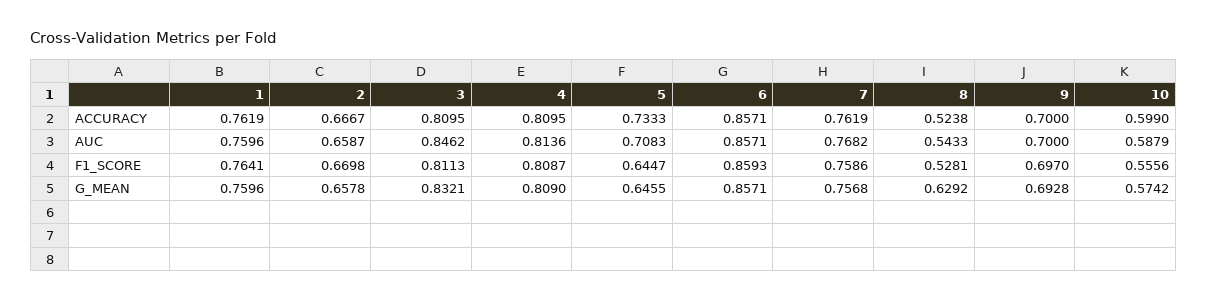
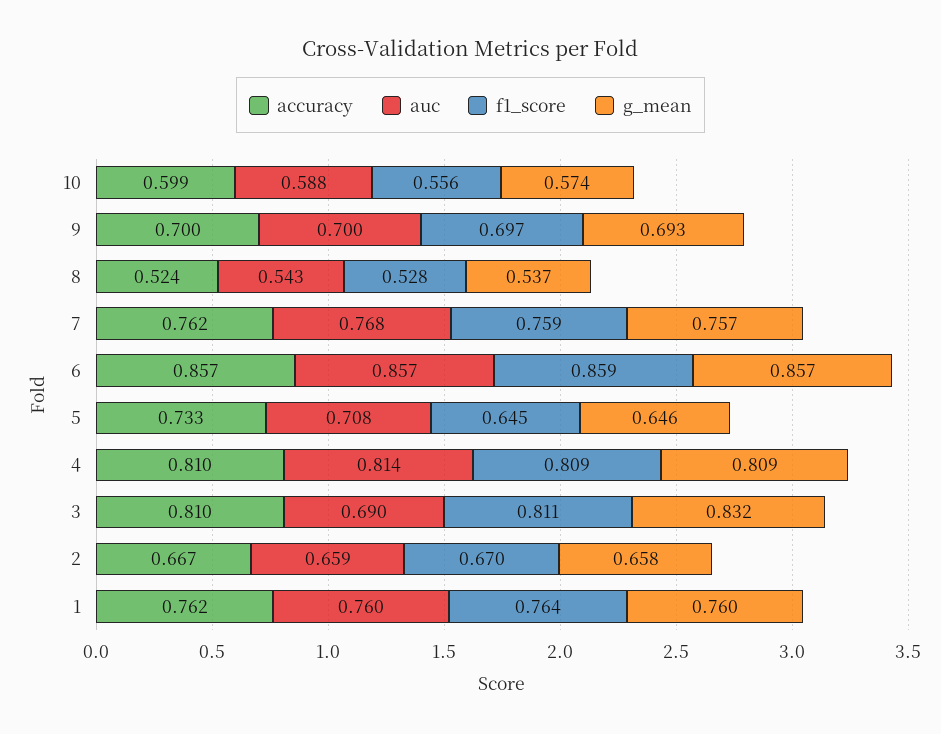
AUC, 3: 0.8462 -> 0.69
G_MEAN, 8: 0.6292 -> 0.537

